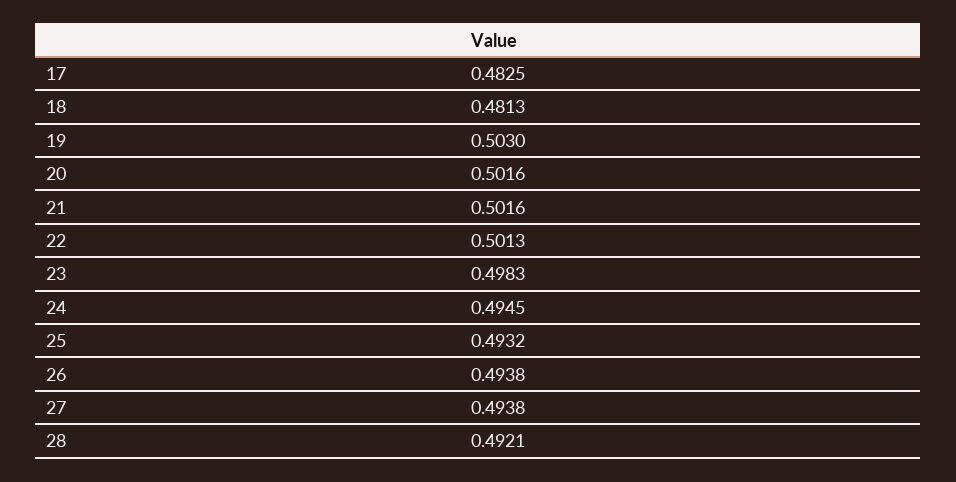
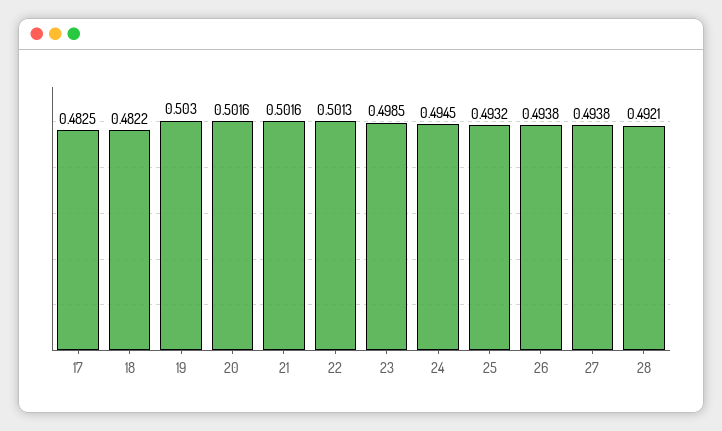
18: 0.4813 -> 0.4822
23: 0.4983 -> 0.4985

